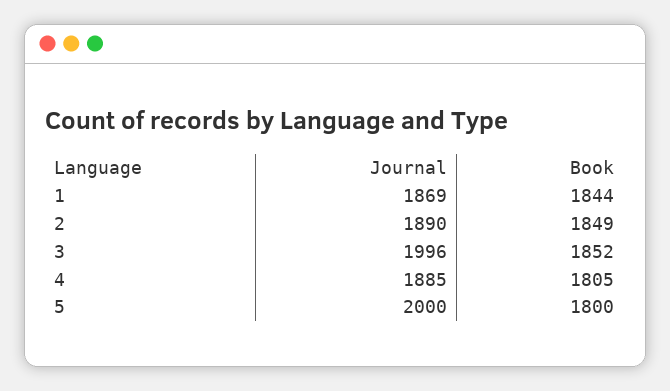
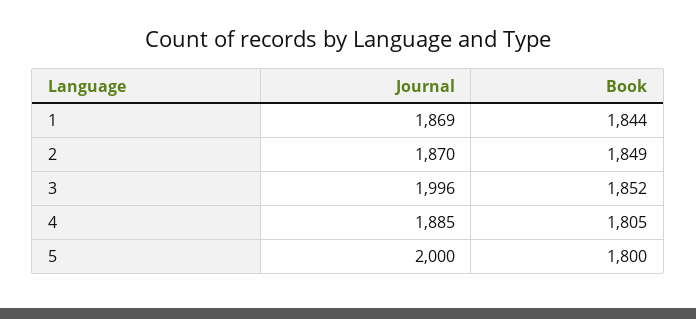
Journal, 2: 1890 -> 1870

